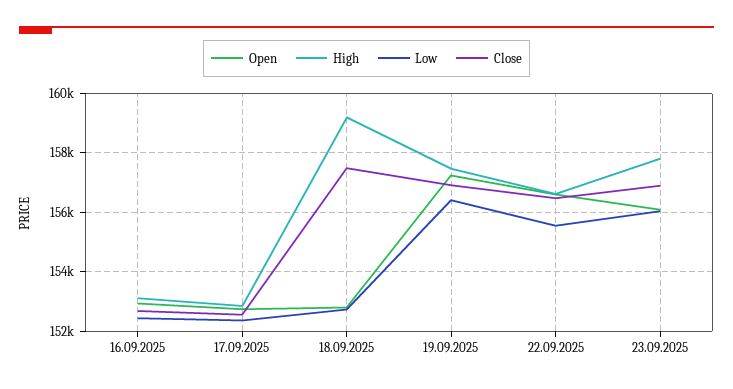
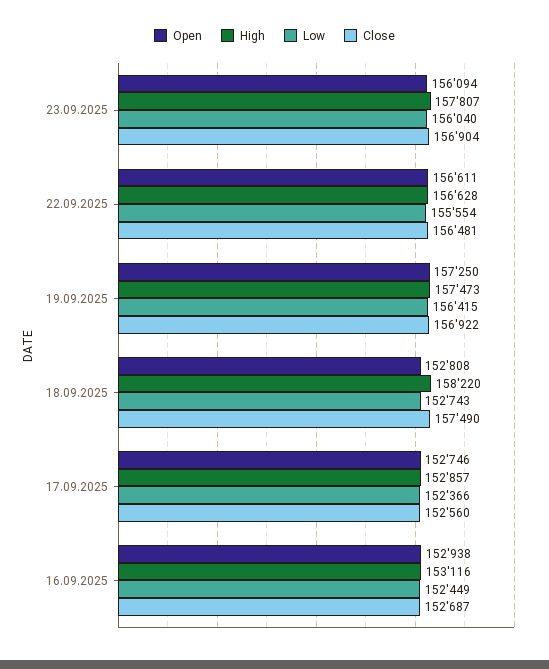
High, 18.09.2025: 159250 -> 158220

